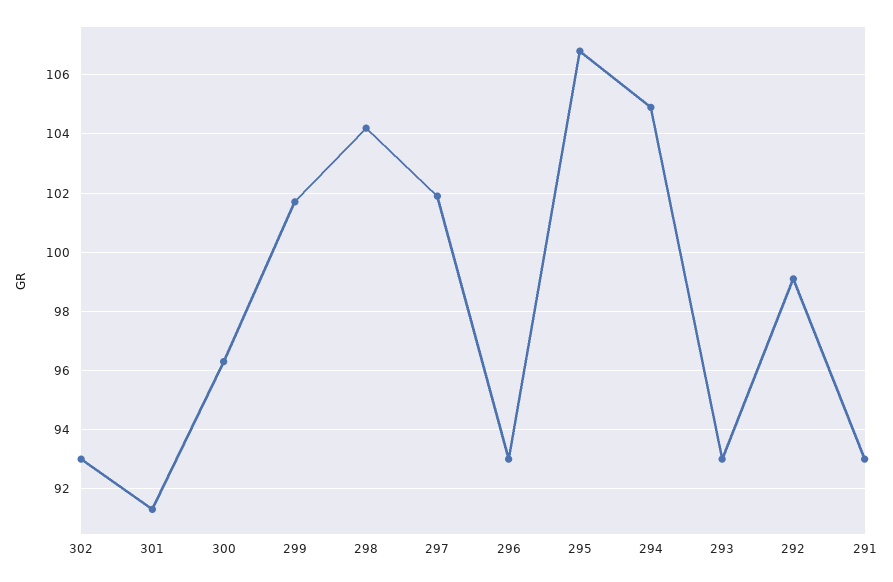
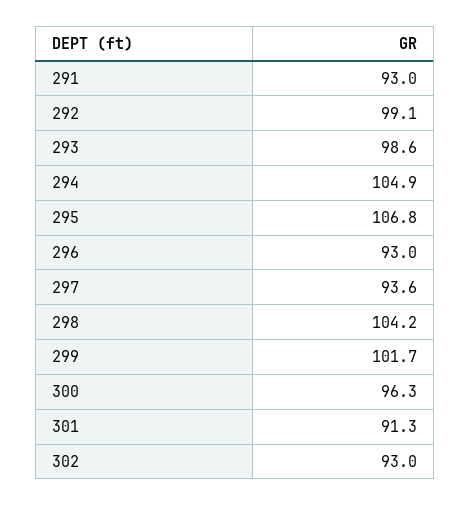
297: 102 -> 93.6
293: 93 -> 98.6

